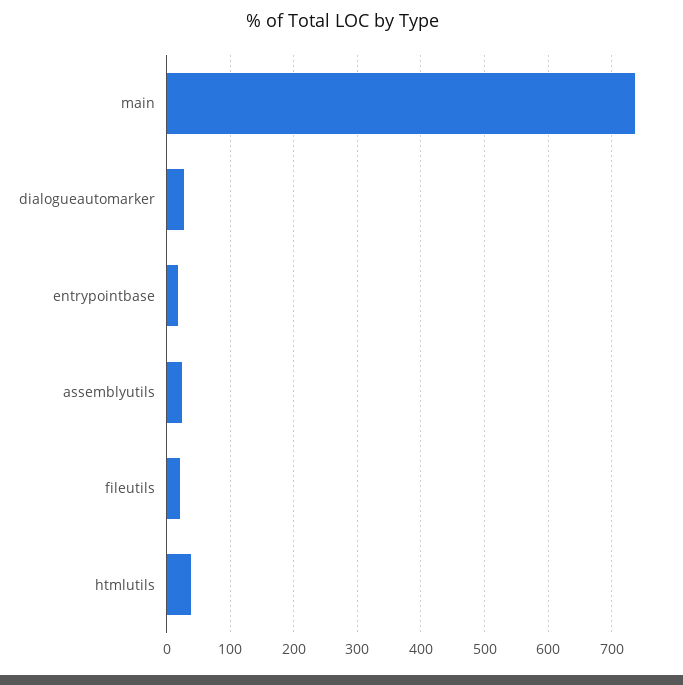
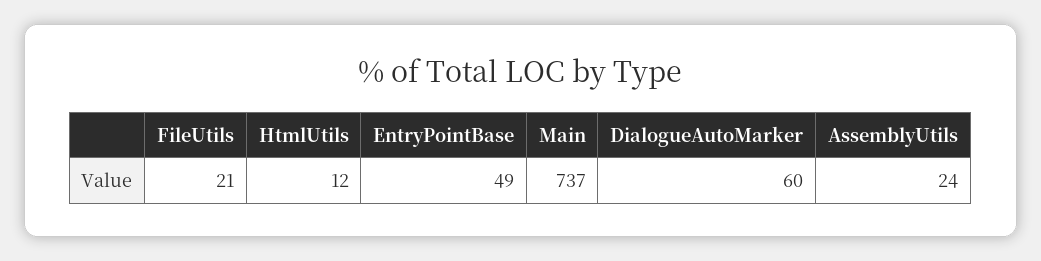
dialogueautomarker: 30 -> 60
entrypointbase: 20 -> 49
htmlutils: 40 -> 12

